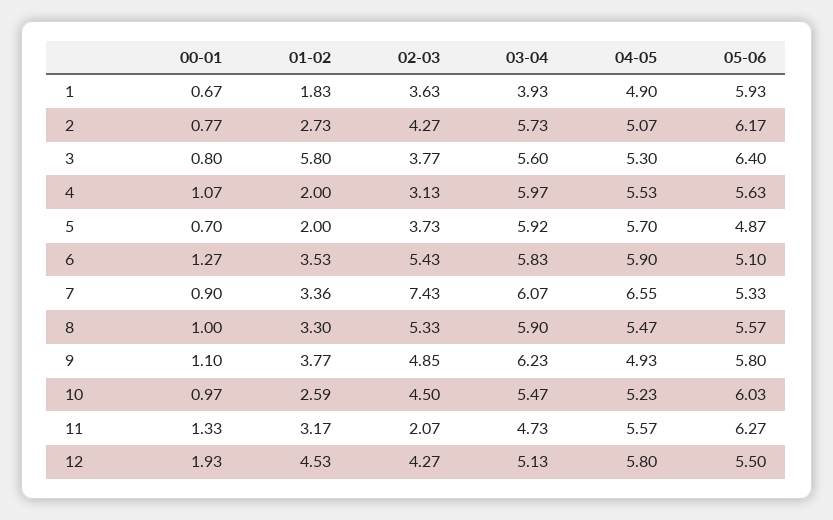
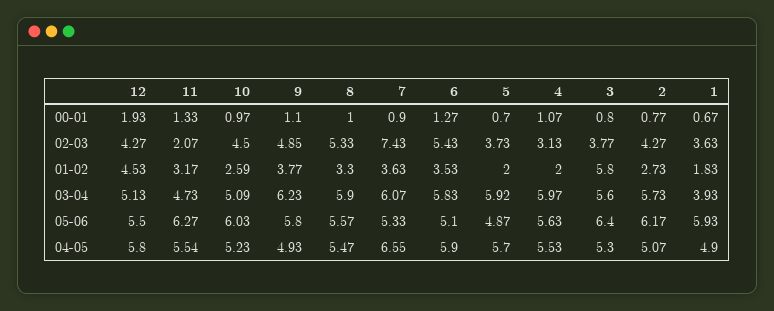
01-02, 7: 3.36 -> 3.63
03-04, 10: 5.47 -> 5.09
04-05, 11: 5.57 -> 5.54

